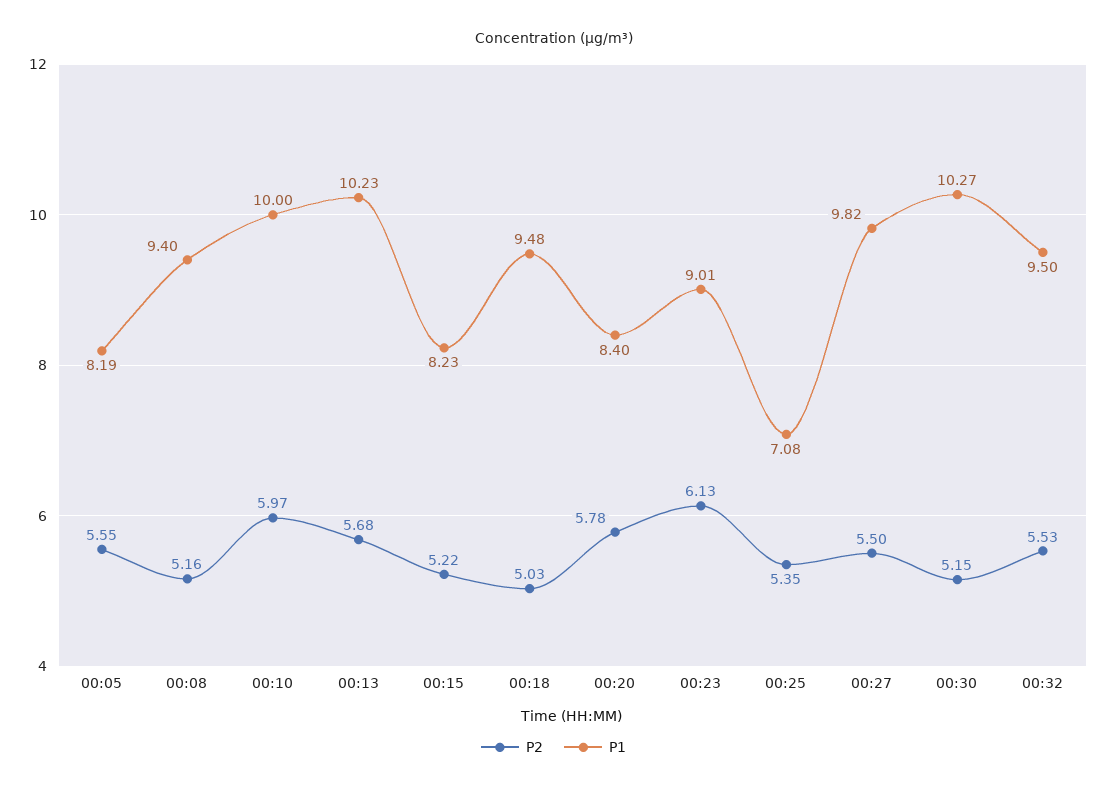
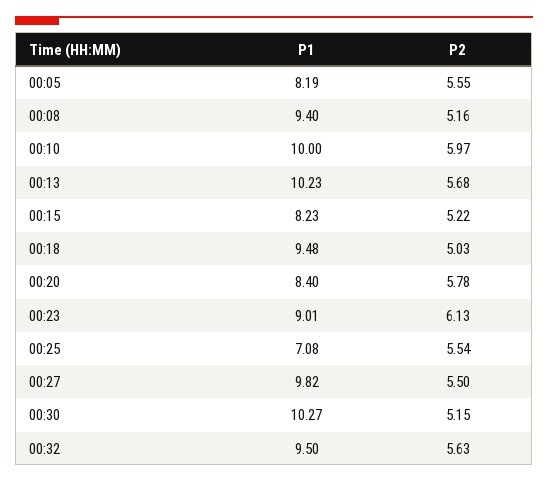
P2, 00:25: 5.35 -> 5.54
P2, 00:32: 5.53 -> 5.63

